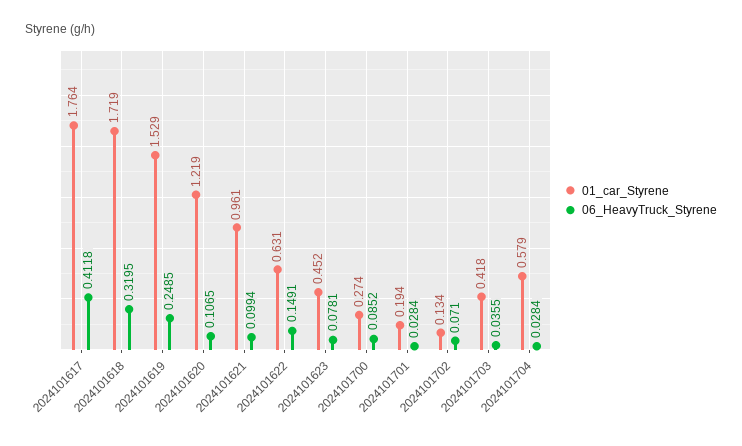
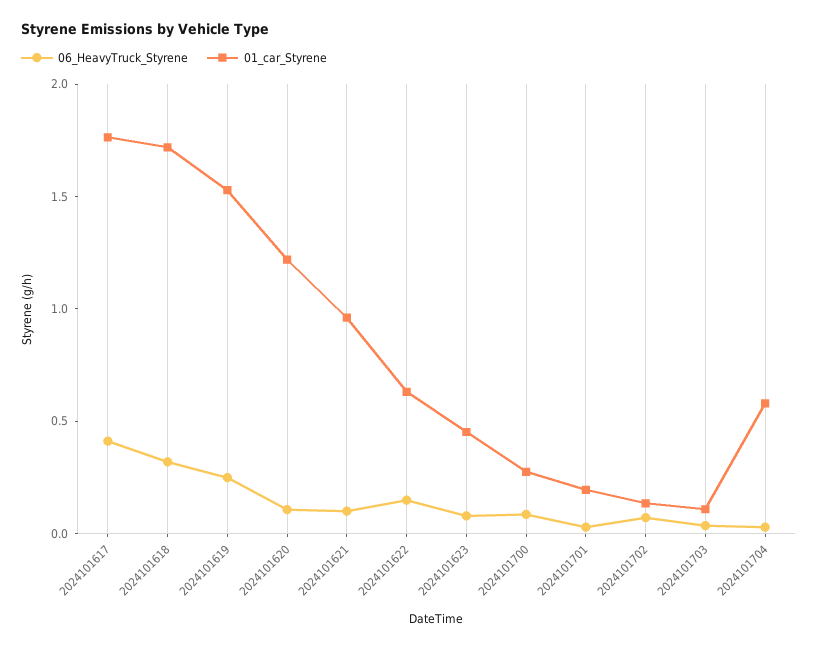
01_car_Styrene, 2024101703: 0.418 -> 0.1

